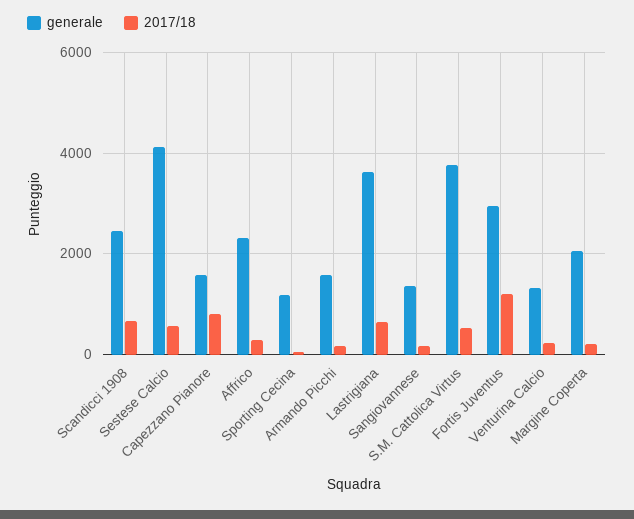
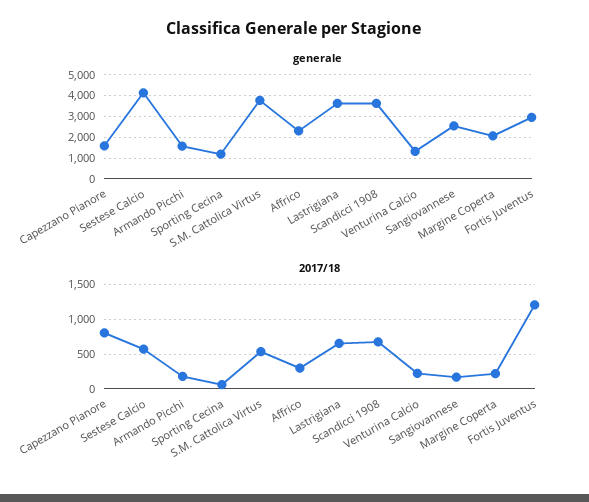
generale, Scandicci 1908: 2400 -> 3500
generale, Sangiovannese: 1400 -> 2500

